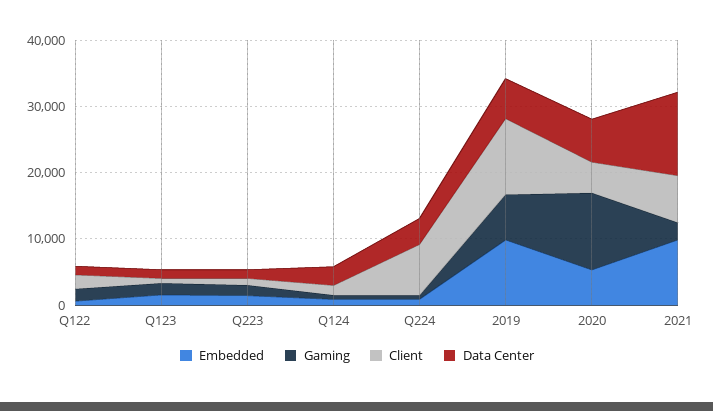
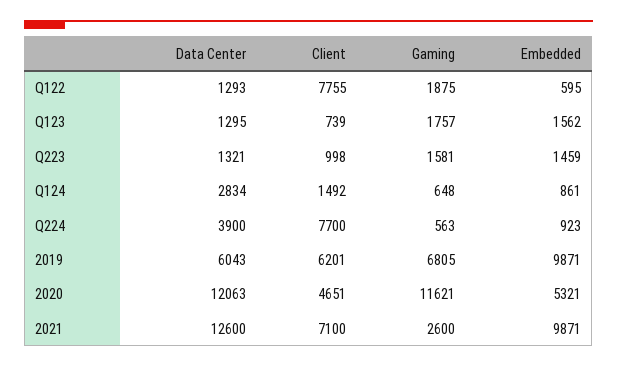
Client, Q122: 2000 -> 7755
Client, 2019: 12000 -> 6201
Data Center, 2020: 6000 -> 12063

